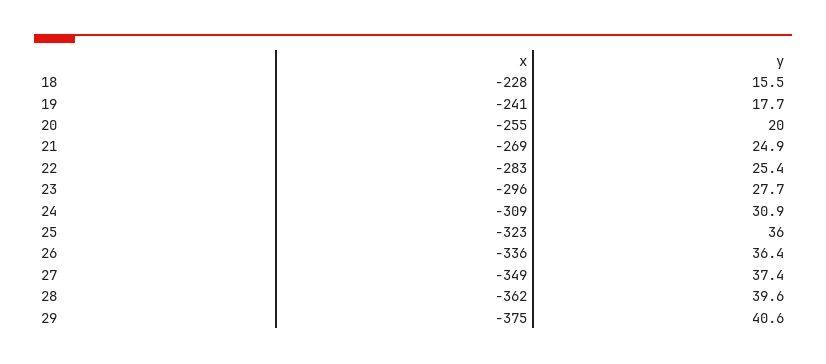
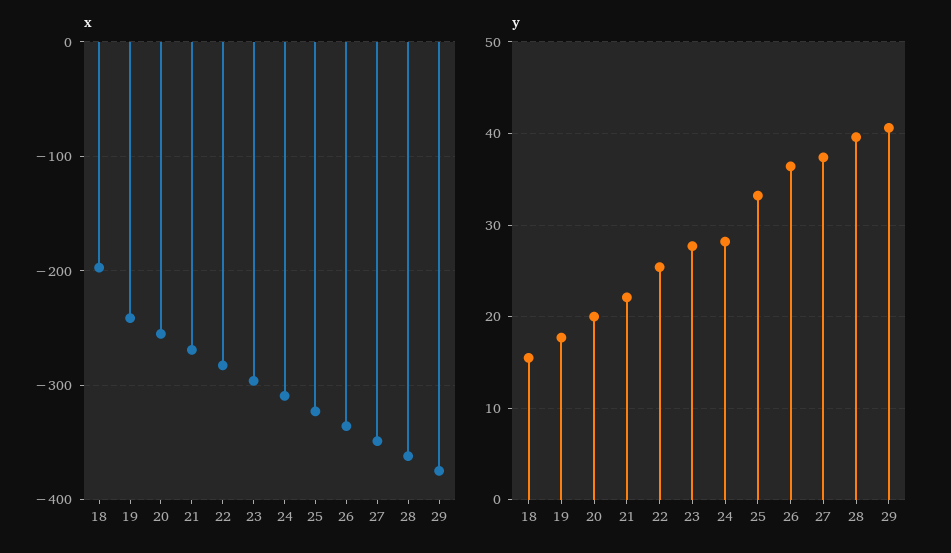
x, 18: -228 -> -200
y, 21: 24.9 -> 22
y, 24: 30.9 -> 28
y, 25: 36 -> 33

